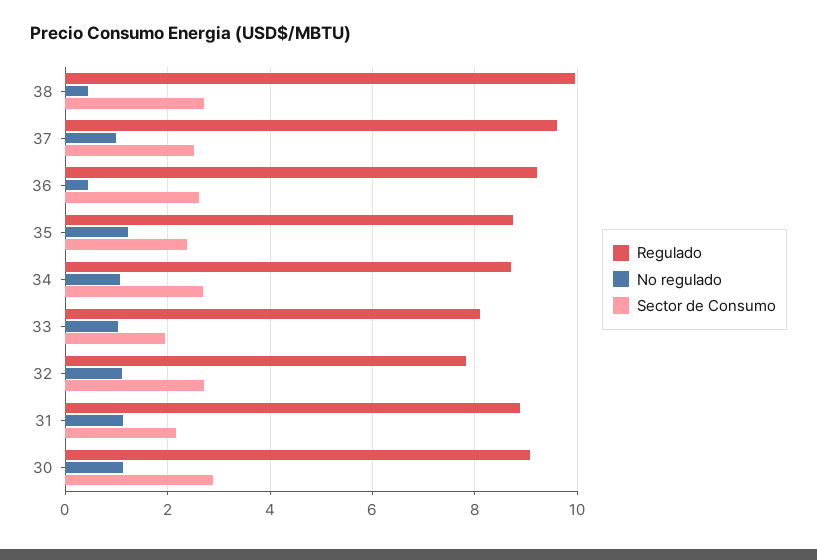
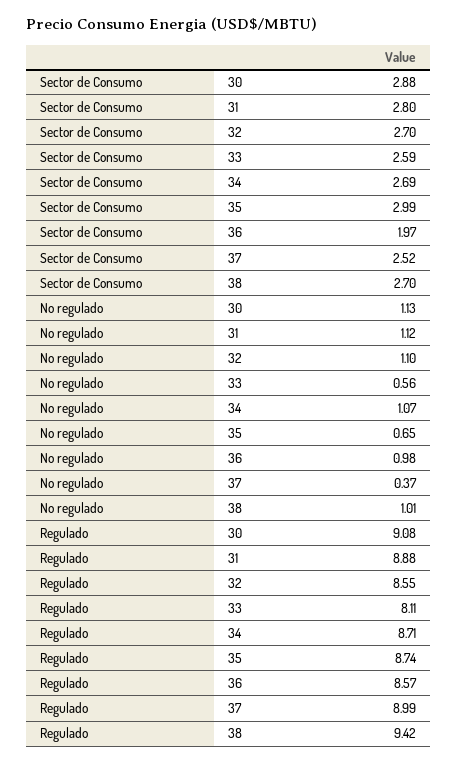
Regulado, 38: 10 -> 9.42
No regulado, 38: 0.4 -> 1.01
Regulado, 37: 9.6 -> 8.99
No regulado, 37: 1 -> 0.37
Regulado, 36: 9.2 -> 8.57
No regulado, 36: 0.4 -> 0.98
Sector de Consumo, 36: 2.6 -> 1.97
No regulado, 35: 1.2 -> 0.65
Sector de Consumo, 35: 2.4 -> 2.99
No regulado, 33: 1 -> 0.56
Sector de Consumo, 33: 2 -> 2.59
Regulado, 32: 7.8 -> 8.55
Sector de Consumo, 31: 2.2 -> 2.8

